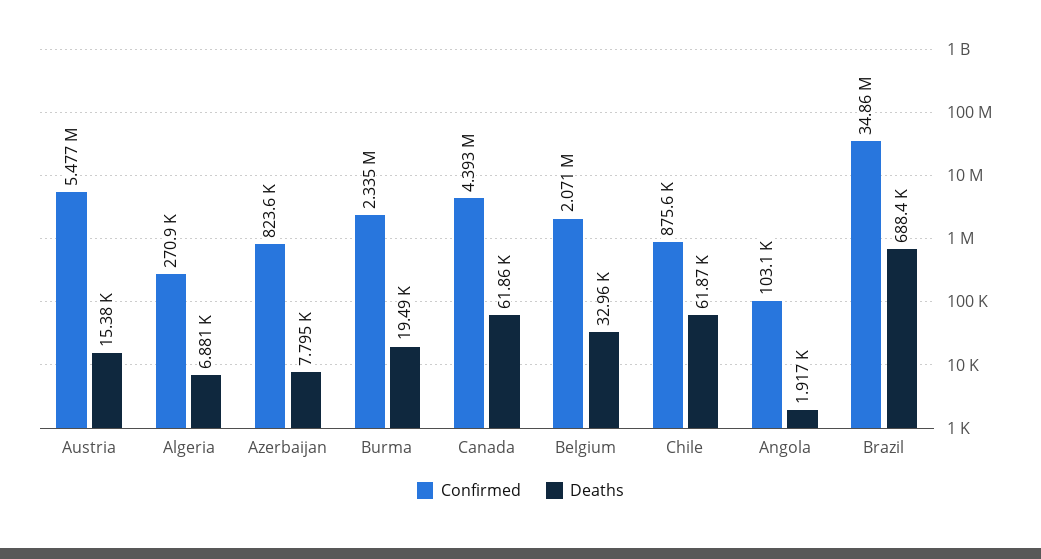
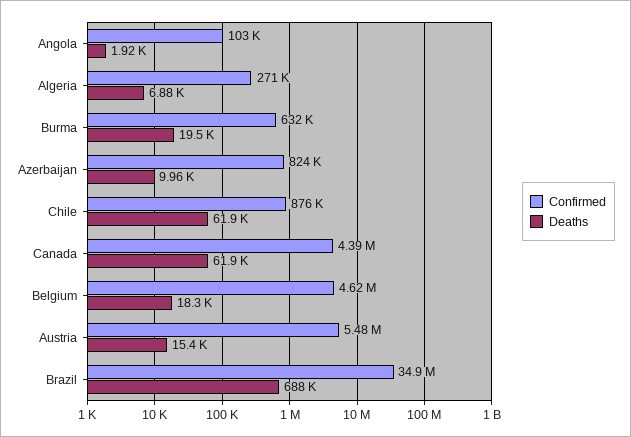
Deaths, Azerbaijan: 7795 -> 9960
Confirmed, Burma: 2335000 -> 632000
Confirmed, Belgium: 2071000 -> 4620000
Deaths, Belgium: 32960 -> 18300

